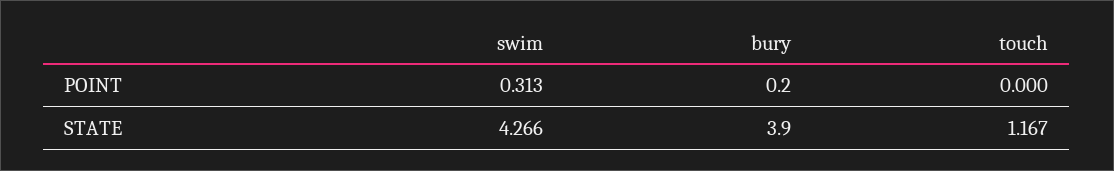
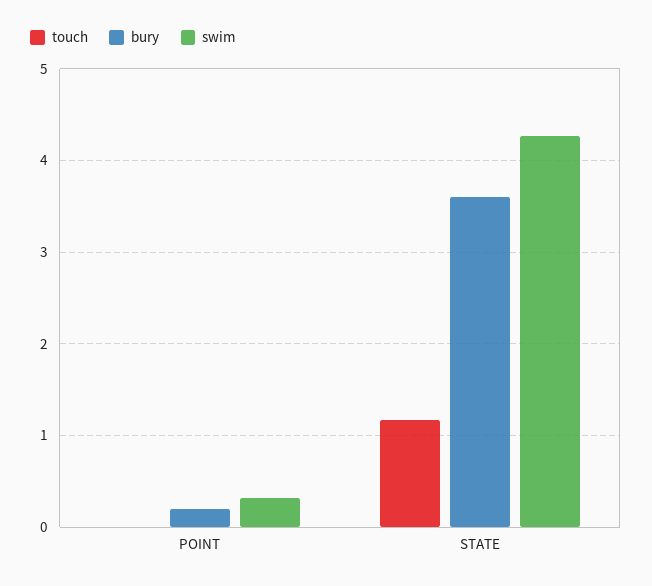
bury, STATE: 3.9 -> 3.6

